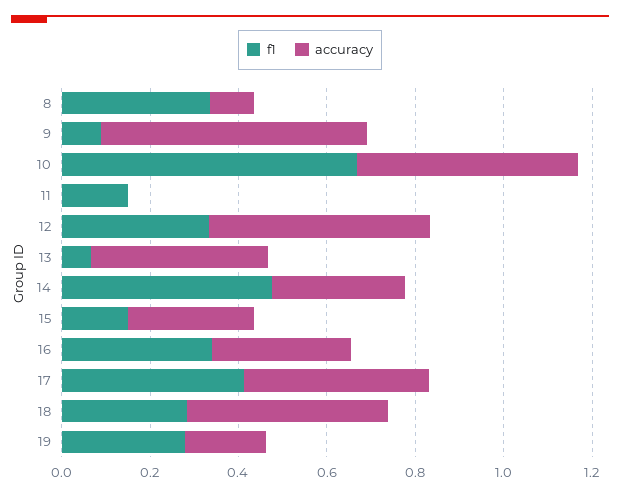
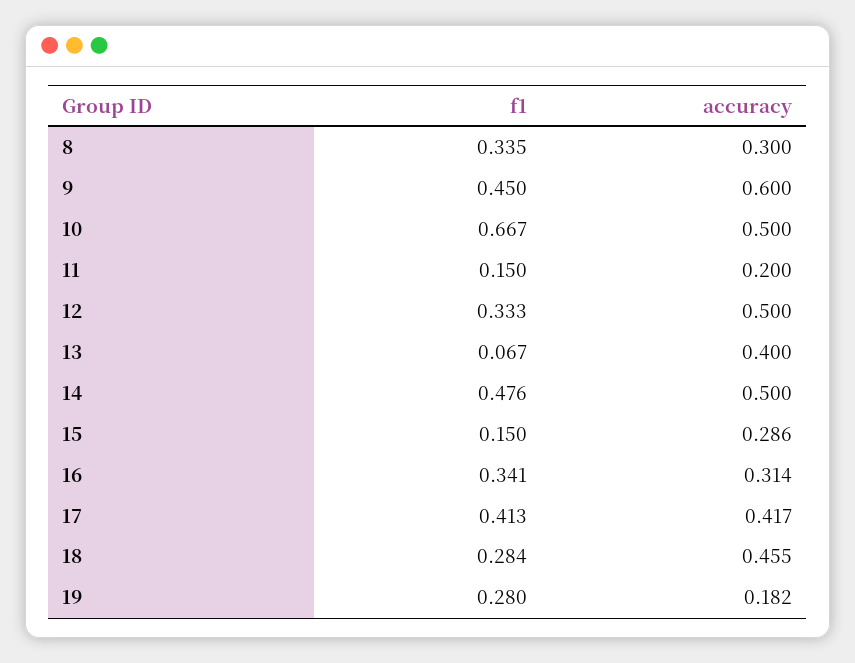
accuracy, 8: 0.1 -> 0.3
f1, 9: 0.1 -> 0.45
accuracy, 11: 0 -> 0.2
accuracy, 14: 0.3 -> 0.5

